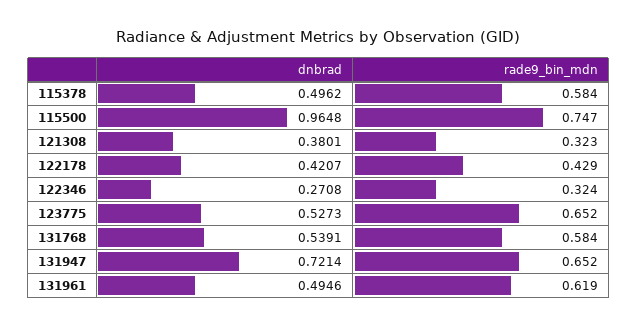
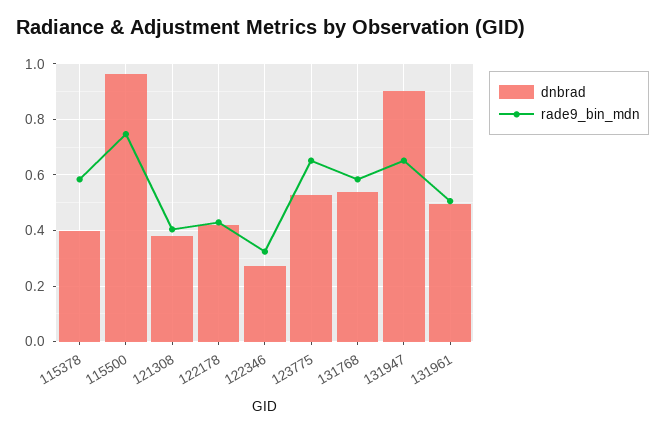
dnbrad, 115378: 0.4962 -> 0.4
rade9_bin_mdn, 121308: 0.323 -> 0.4
dnbrad, 131947: 0.7214 -> 0.9
rade9_bin_mdn, 131961: 0.619 -> 0.5

